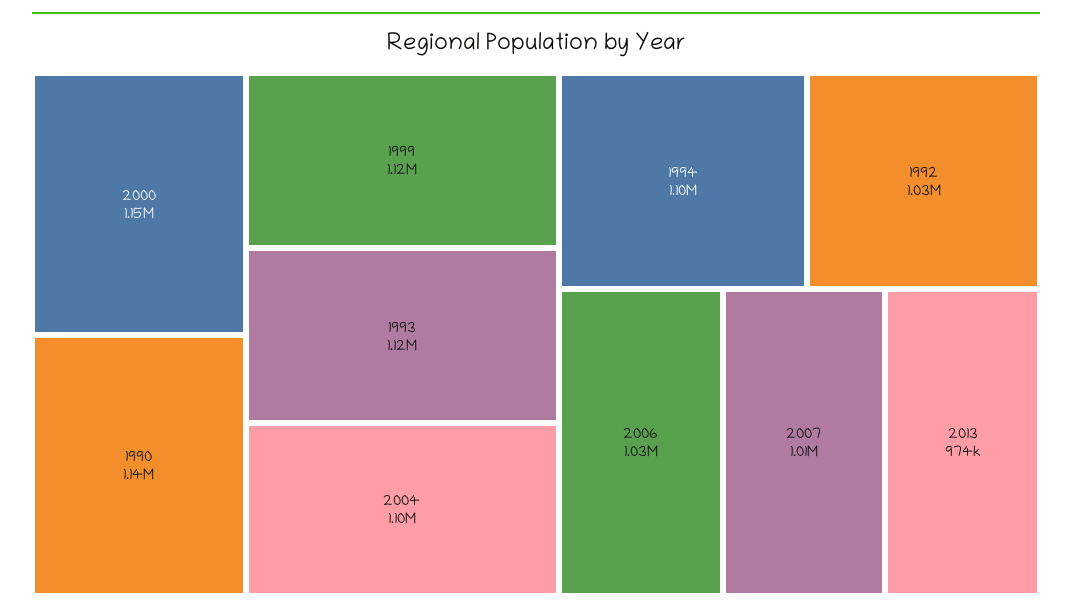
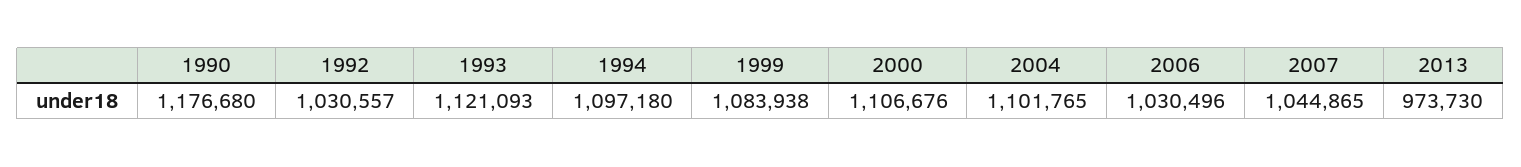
2000: 1150000 -> 1106676
1990: 1140000 -> 1176680
1999: 1120000 -> 1083938
2007: 1010000 -> 1044865

